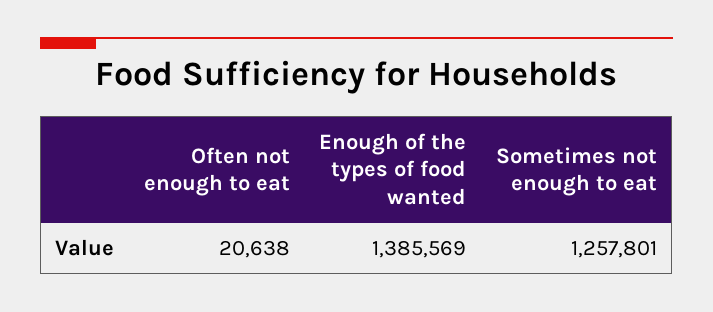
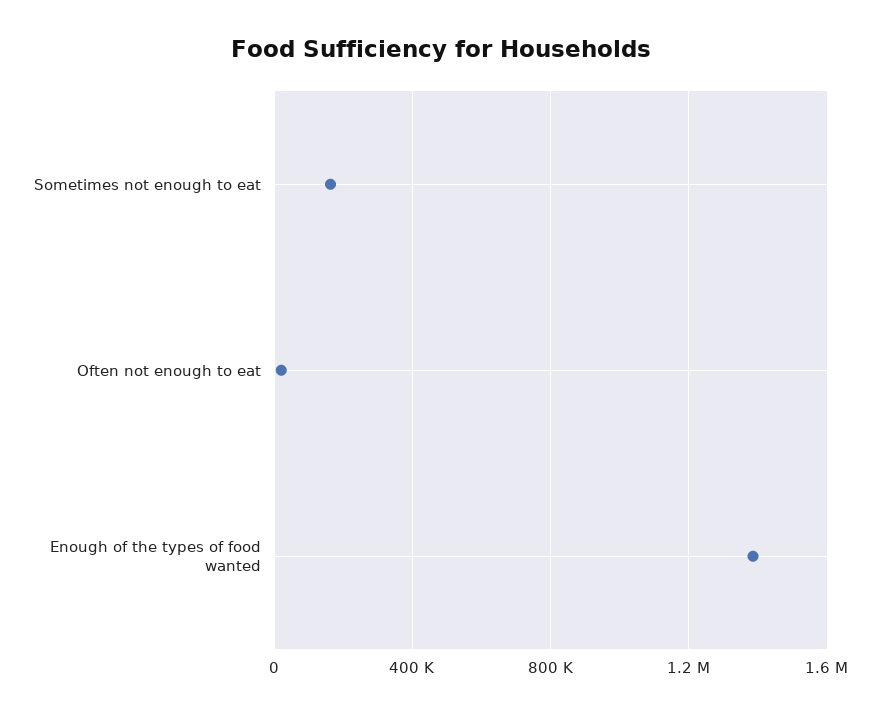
Sometimes not enough to eat: 1257801 -> 150000

